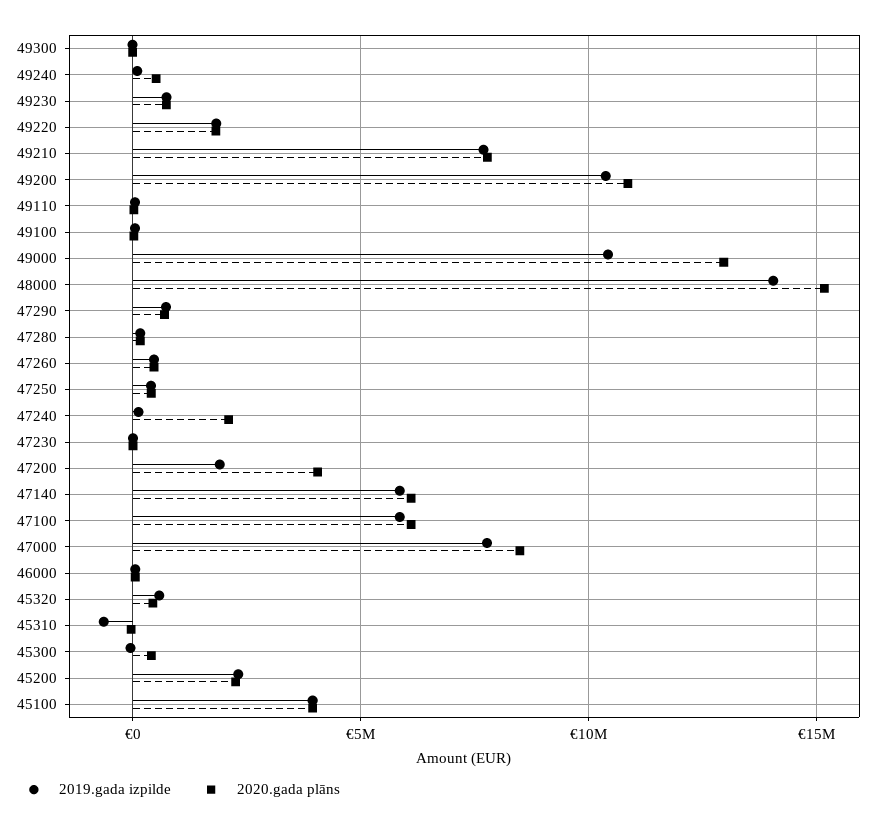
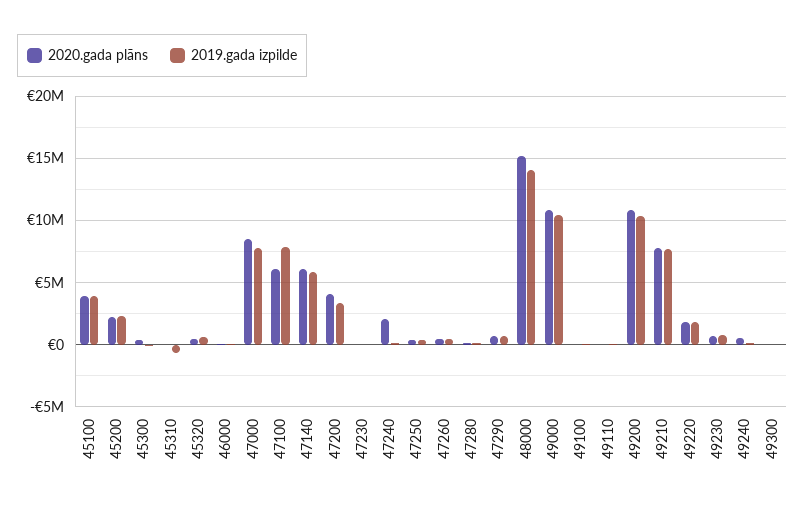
2020.gada plāns, 49000: 13000000 -> 11000000
2019.gada izpilde, 47200: 2000000 -> 3500000
2019.gada izpilde, 47100: 6000000 -> 8000000

